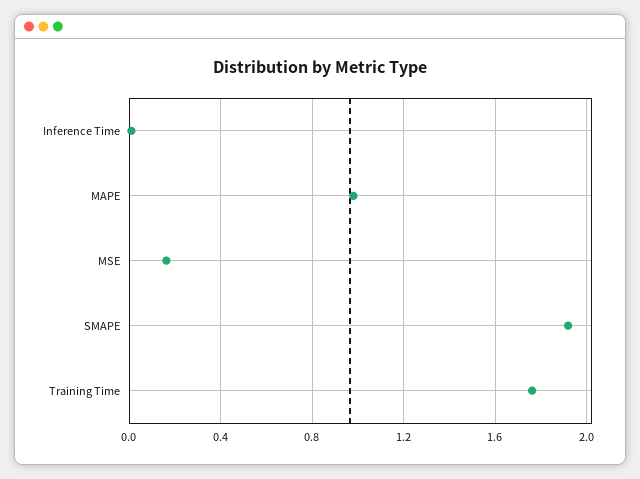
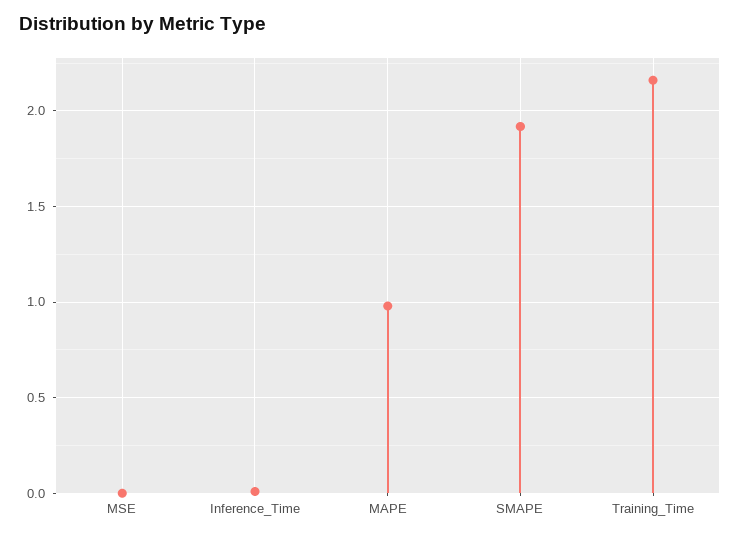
MSE: 0.15 -> 0
Training Time: 1.75 -> 2.15

